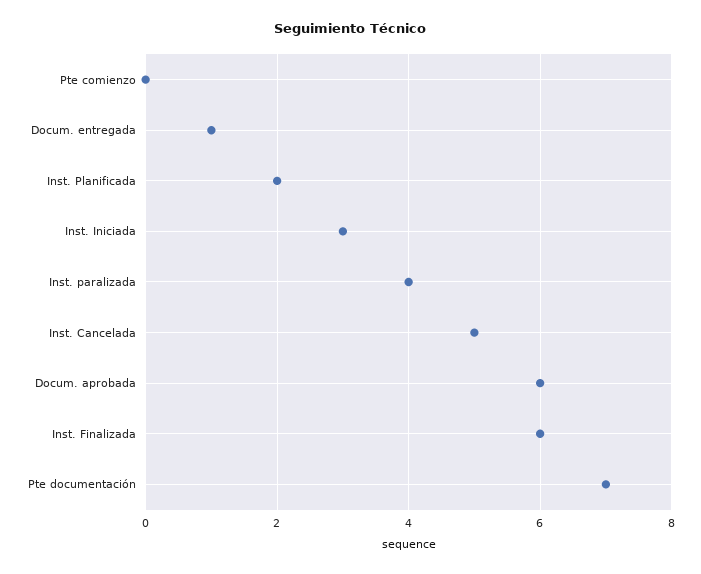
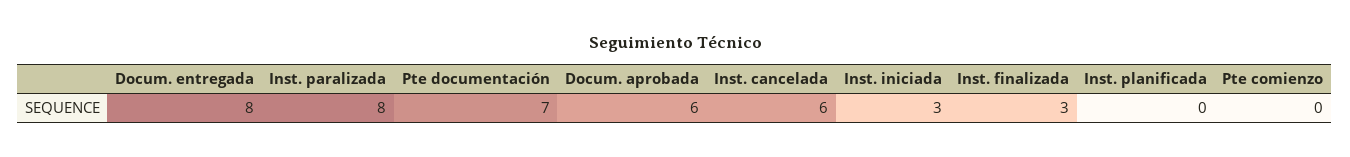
Docum. entregada: 1 -> 8
Inst. Planificada: 2 -> 0
Inst. paralizada: 4 -> 8
Inst. Cancelada: 5 -> 6
Inst. Finalizada: 6 -> 3

